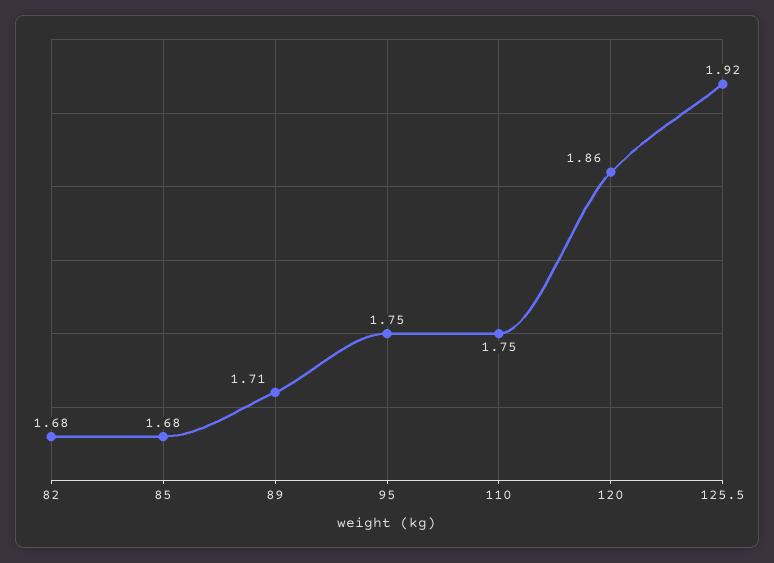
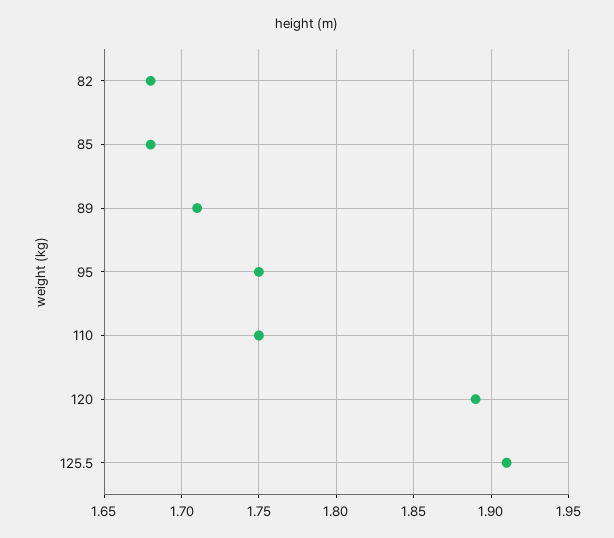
120: 1.86 -> 1.89
125.5: 1.92 -> 1.91

